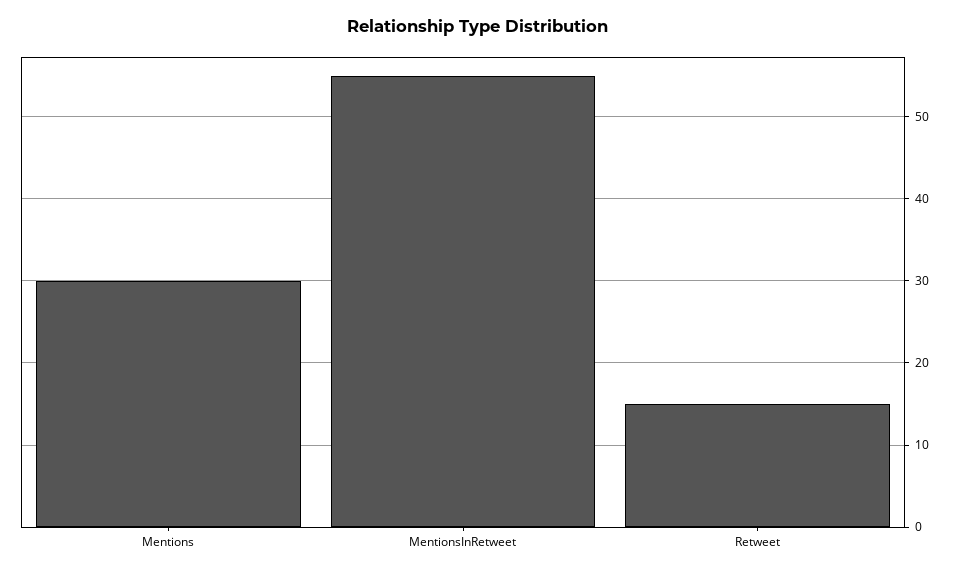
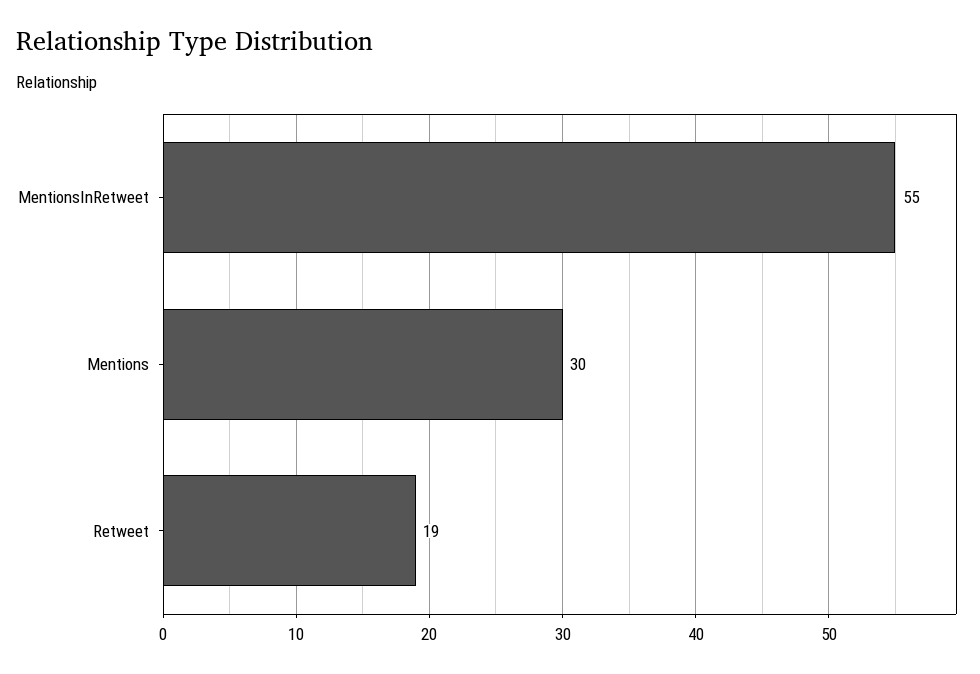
Retweet: 15 -> 19

